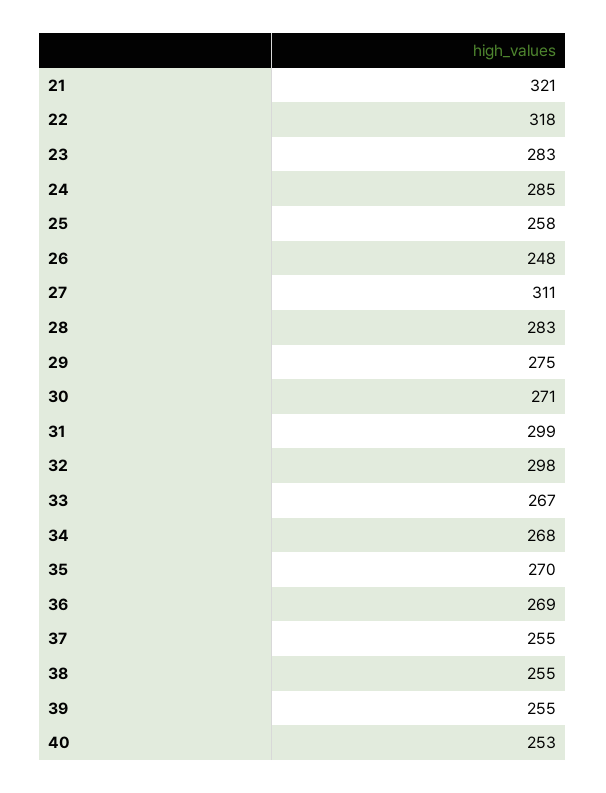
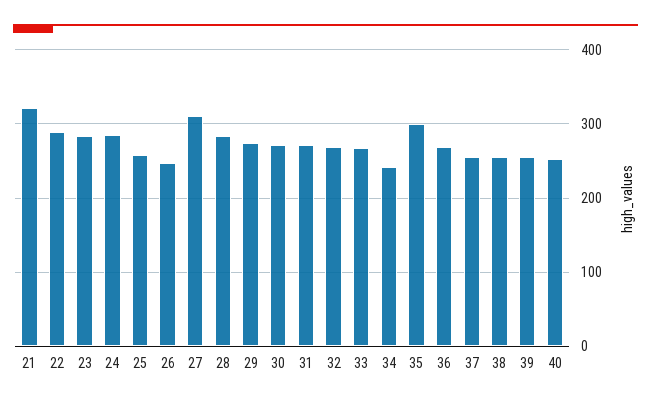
22: 318 -> 290
31: 299 -> 270
32: 298 -> 270
34: 268 -> 240
35: 270 -> 300

